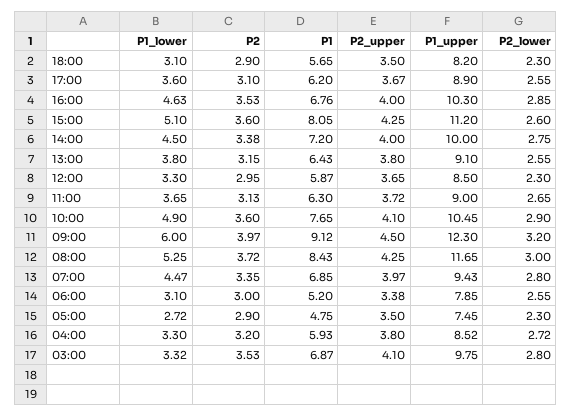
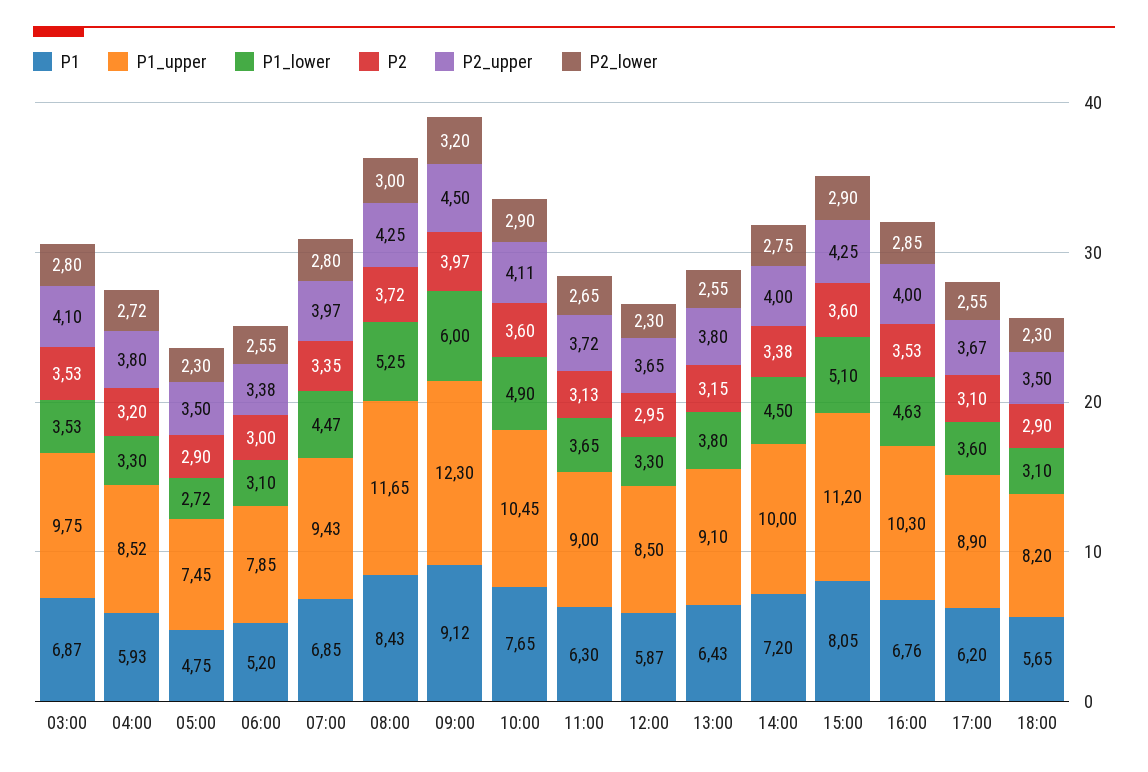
P2_lower, 15:00: 2.6 -> 2.9
P2_upper, 10:00: 4.1 -> 4.11
P1_lower, 03:00: 3.32 -> 3.53

